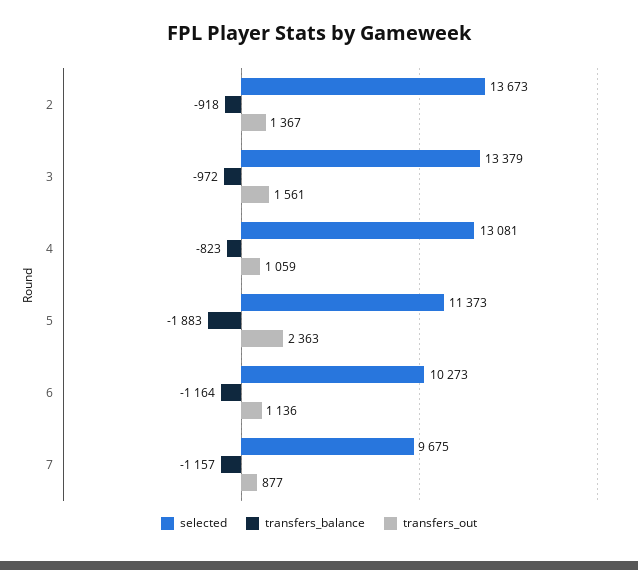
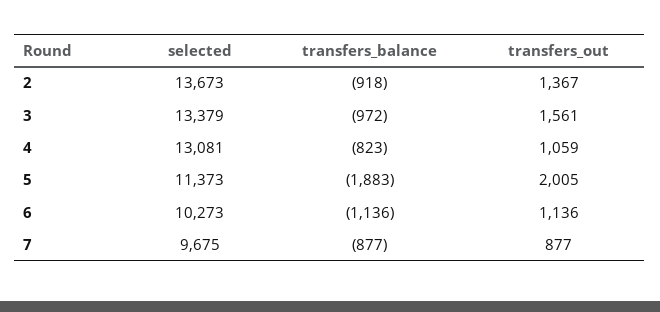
transfers_out, 5: 2363 -> 2005
transfers_balance, 6: -1164 -> -1136
transfers_balance, 7: -1157 -> -877

